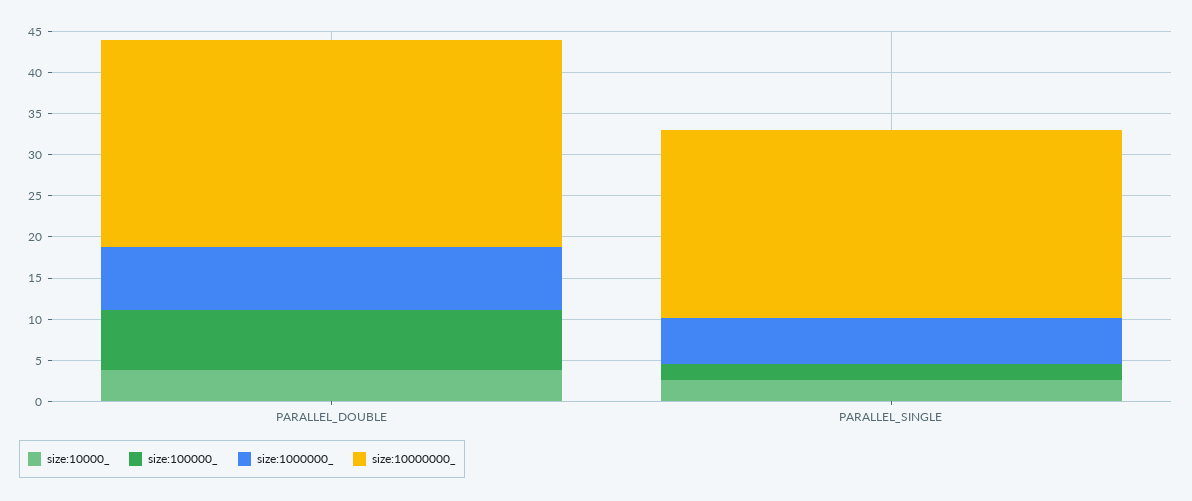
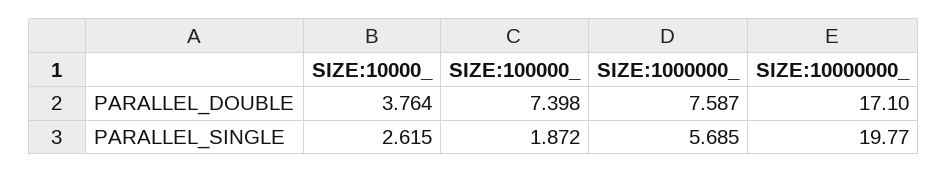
size:10000000_, PARALLEL_DOUBLE: 25 -> 17.1
size:10000000_, PARALLEL_SINGLE: 23 -> 19.77

